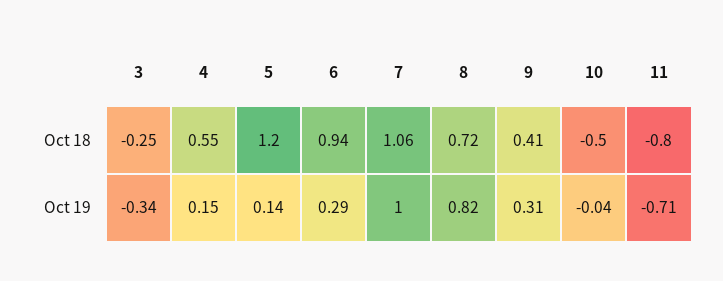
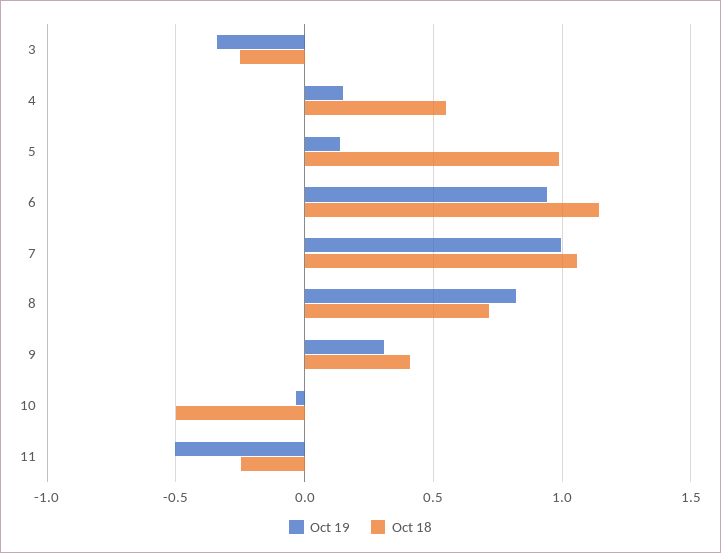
Oct 18, 5: 1.2 -> 1
Oct 18, 6: 0.94 -> 1.15
Oct 18, 11: -0.8 -> -0.25
Oct 19, 6: 0.29 -> 0.95
Oct 19, 11: -0.71 -> -0.5

